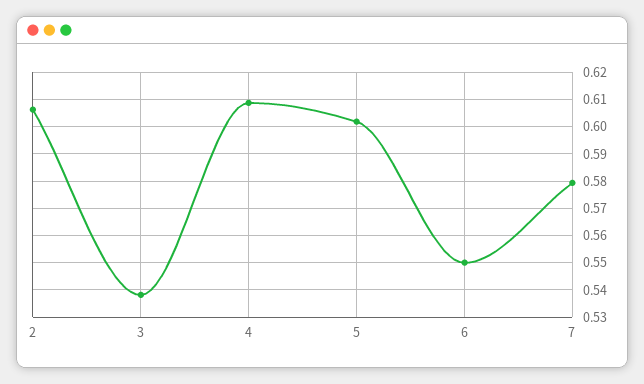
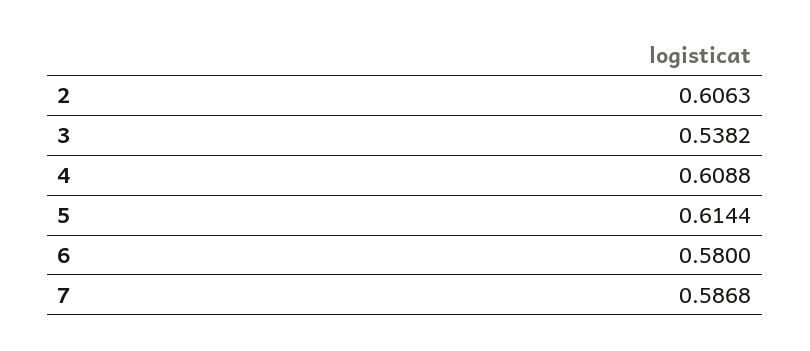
5: 0.6025 -> 0.6144
6: 0.55 -> 0.58
7: 0.58 -> 0.5868

